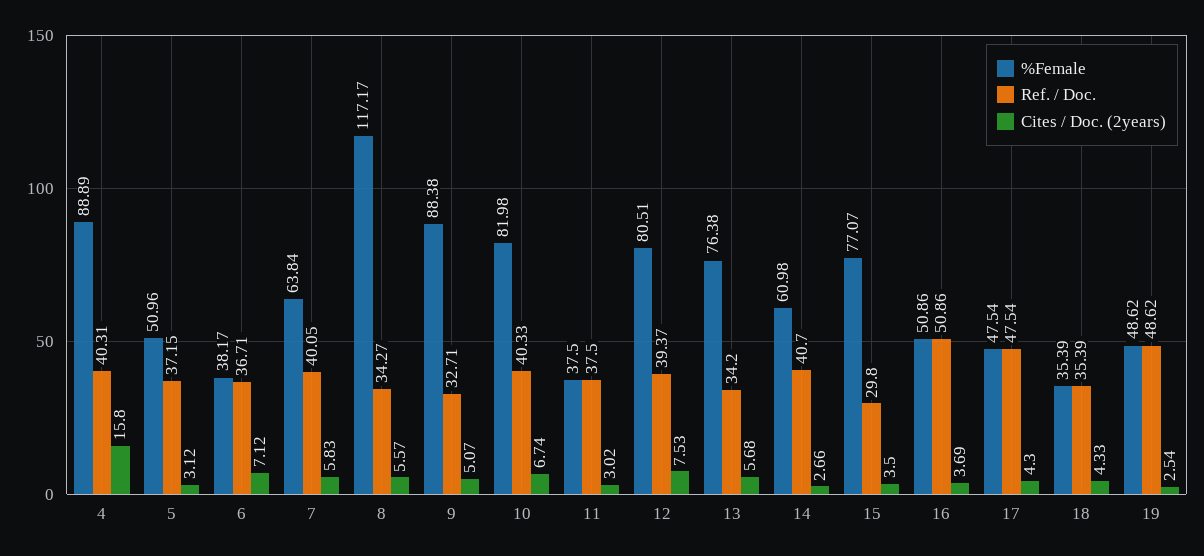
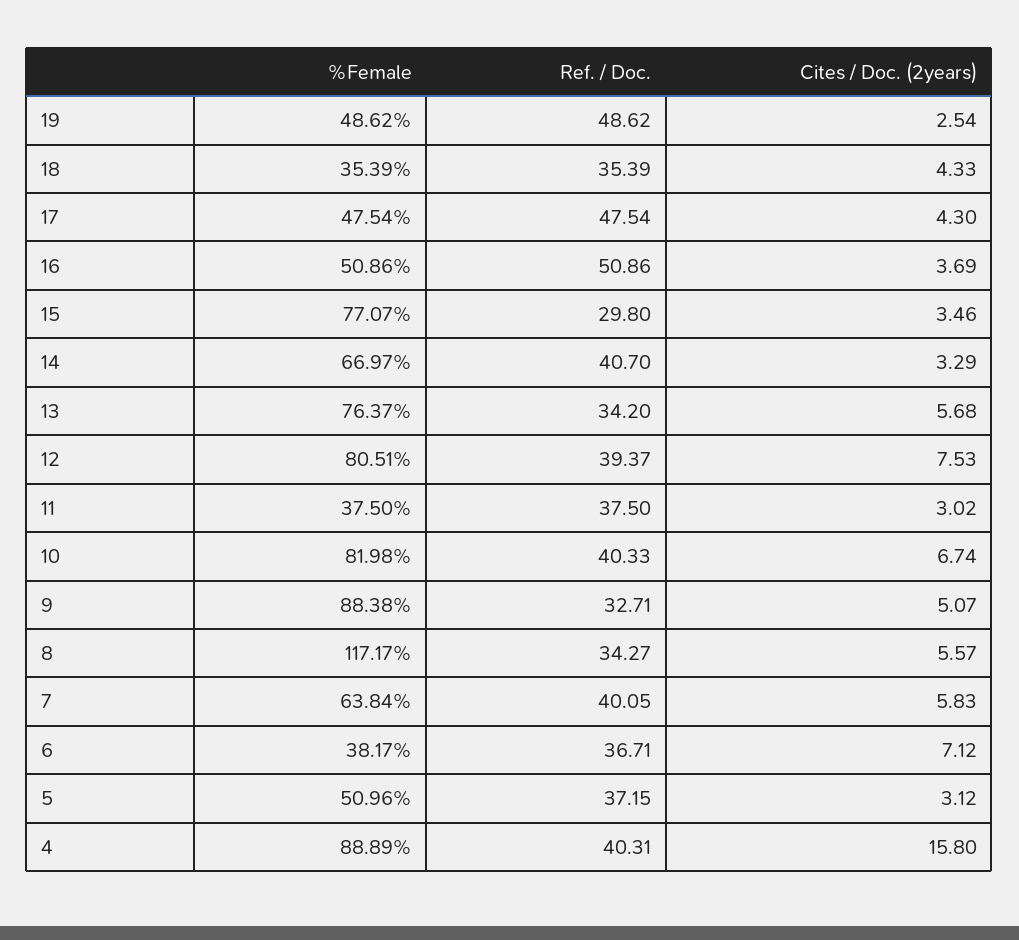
%Female, 13: 76.38 -> 76.37
%Female, 14: 60.98 -> 66.97
Cites / Doc. (2years), 14: 2.66 -> 3.29
Cites / Doc. (2years), 15: 3.5 -> 3.46

